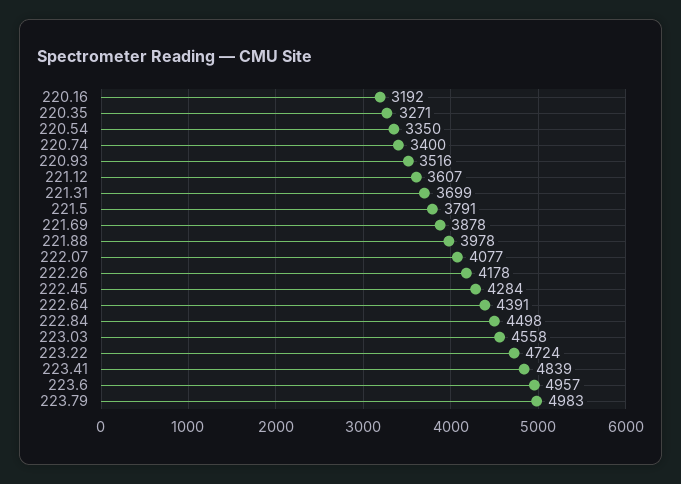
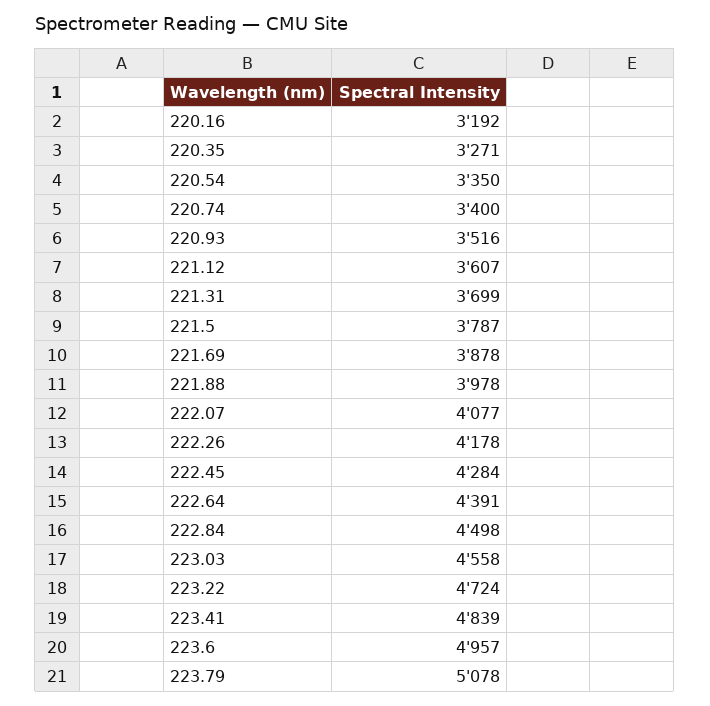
221.5: 3791 -> 3787
223.79: 4983 -> 5078

